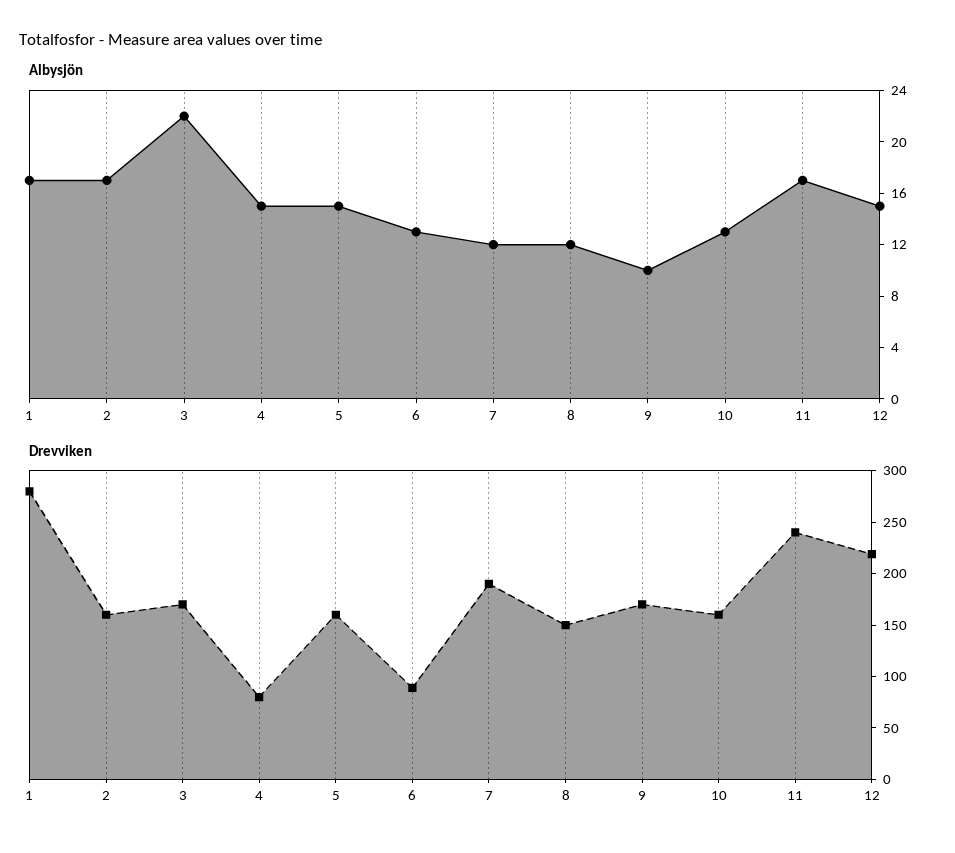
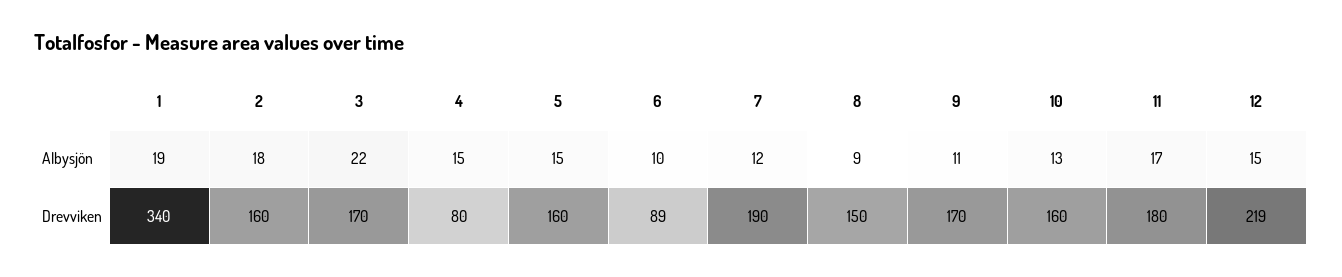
Albysjön, 1: 17 -> 19
Albysjön, 2: 17 -> 18
Albysjön, 6: 13 -> 10
Albysjön, 8: 12 -> 9
Albysjön, 9: 10 -> 11
Drevviken, 1: 280 -> 340
Drevviken, 11: 240 -> 180

